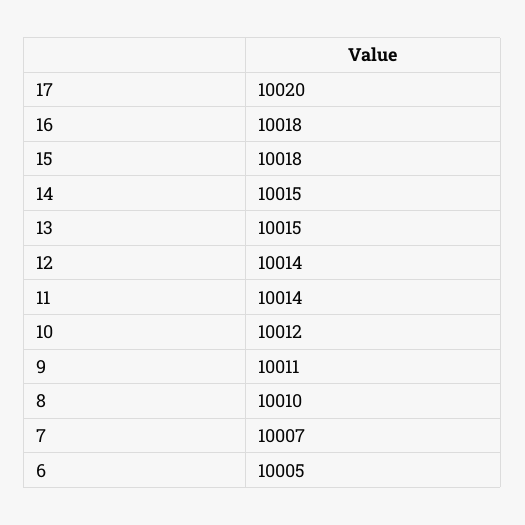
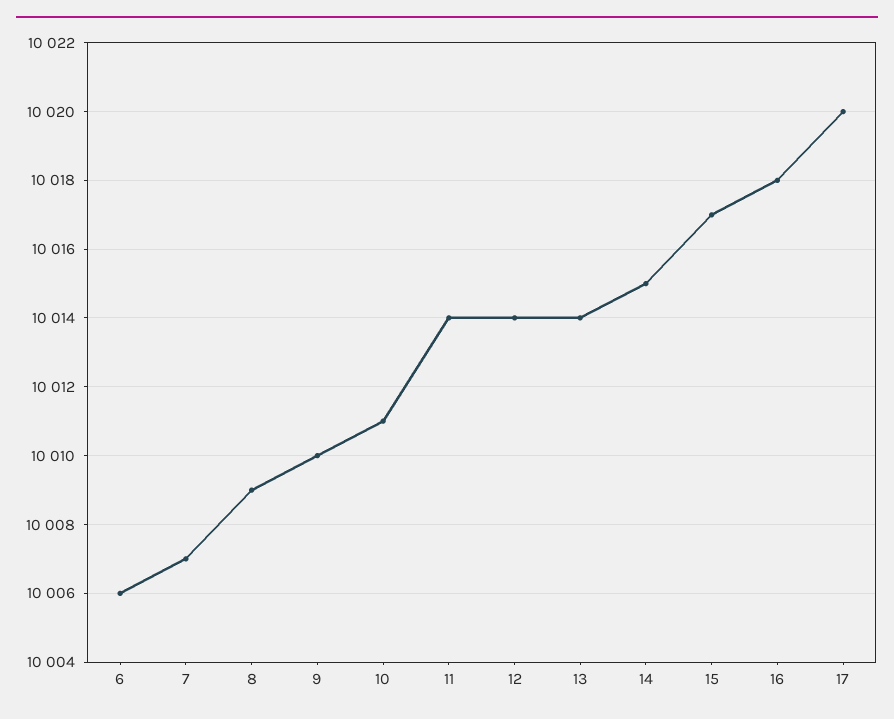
15: 10018 -> 10017
13: 10015 -> 10014
10: 10012 -> 10011
9: 10011 -> 10010
8: 10010 -> 10009
6: 10005 -> 10006

